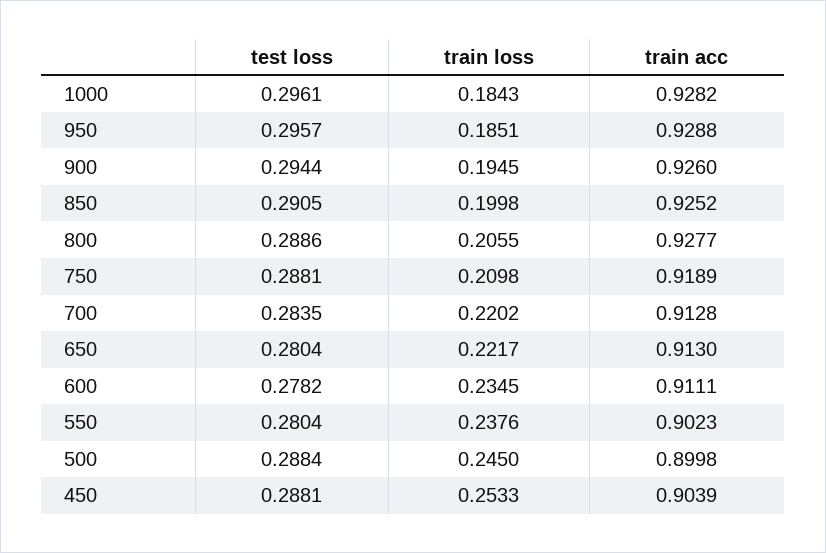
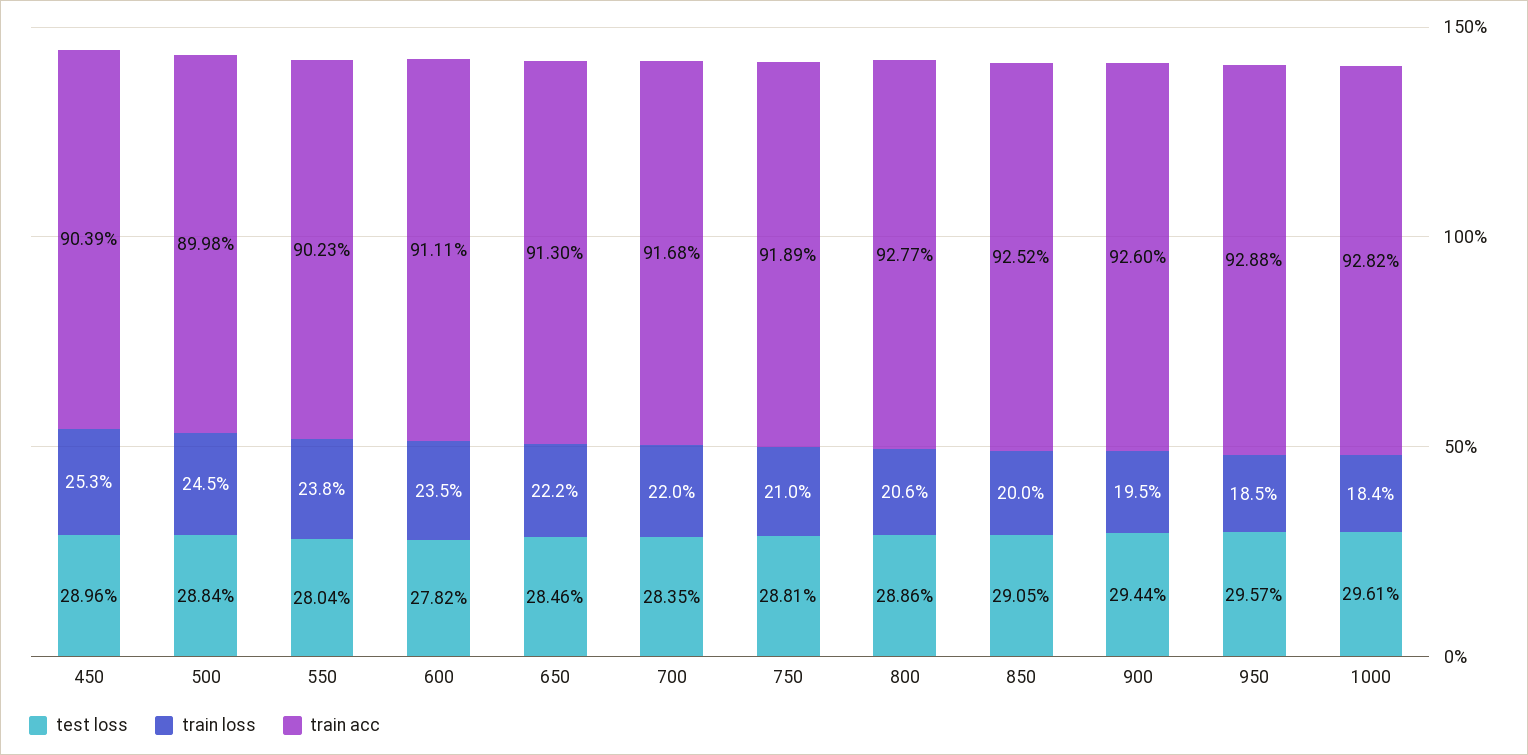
train acc, 700: 0.9128 -> 0.9168
test loss, 650: 0.2804 -> 0.2846
test loss, 450: 0.2881 -> 0.2896

